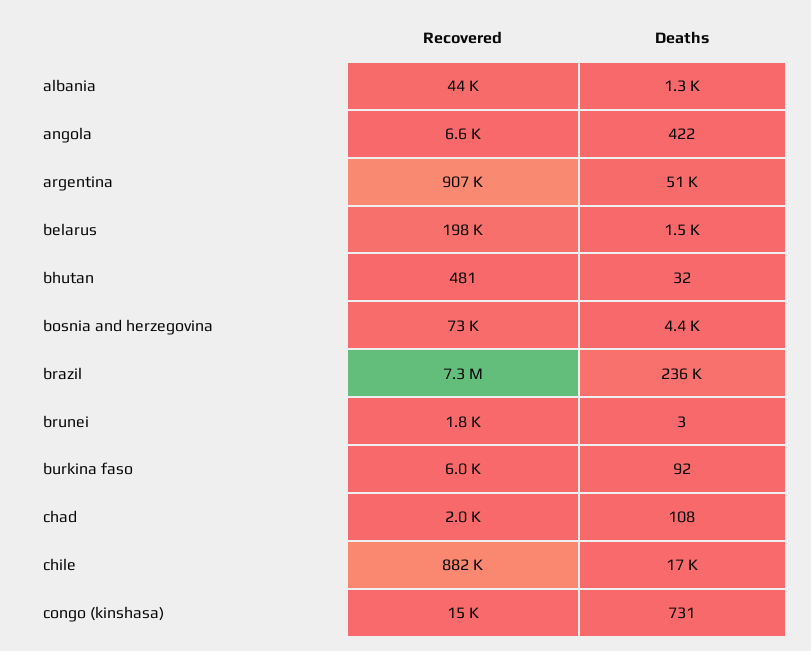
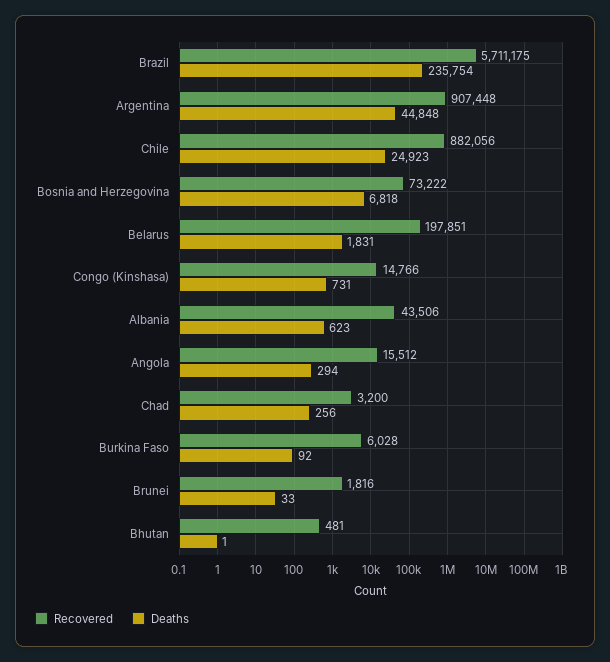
Deaths, albania: 1300 -> 623
Recovered, angola: 6600 -> 15512
Deaths, angola: 422 -> 294
Deaths, argentina: 51000 -> 44848
Deaths, belarus: 1500 -> 1831
Deaths, bhutan: 32 -> 1
Deaths, bosnia and herzegovina: 4400 -> 6818
Recovered, brazil: 7300000 -> 5711175
Deaths, brunei: 3 -> 33
Recovered, chad: 2000 -> 3200
Deaths, chad: 108 -> 256
Deaths, chile: 17000 -> 24923

